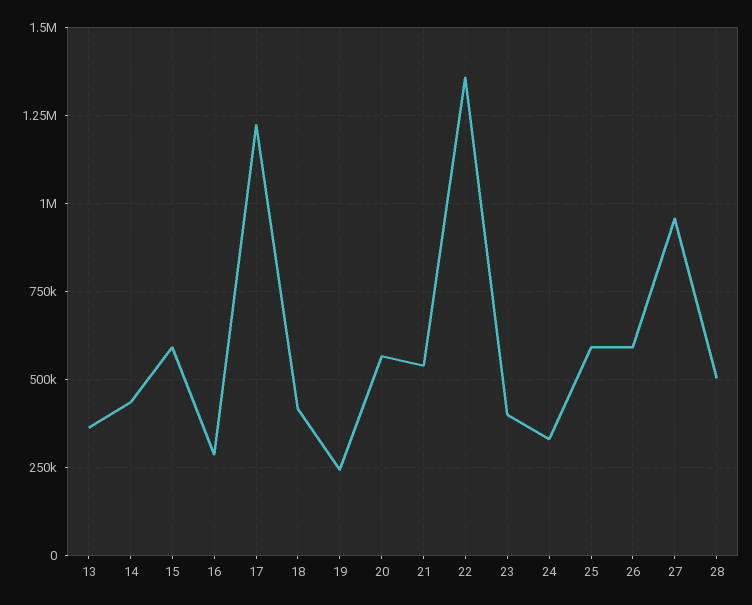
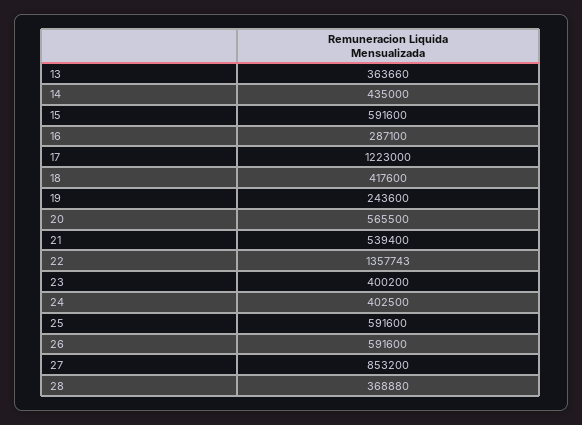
24: 325000 -> 402500
27: 950000 -> 853200
28: 500000 -> 368880

